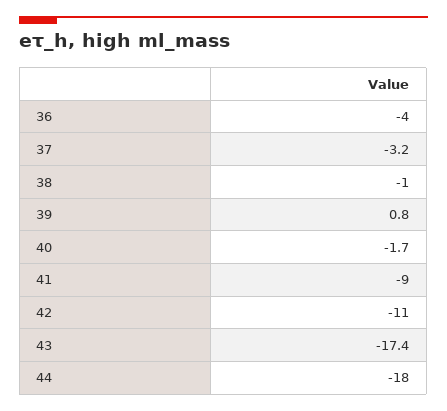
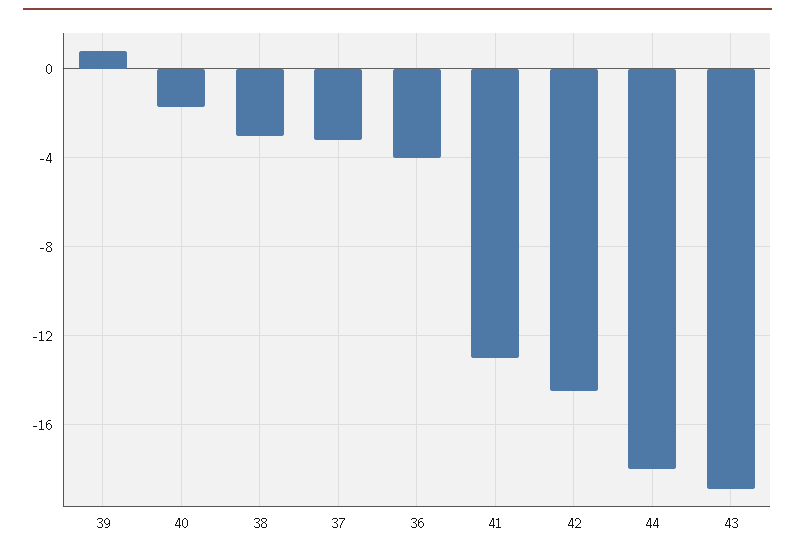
38: -1 -> -3
41: -9 -> -13
42: -11 -> -14.5
43: -17.4 -> -19

